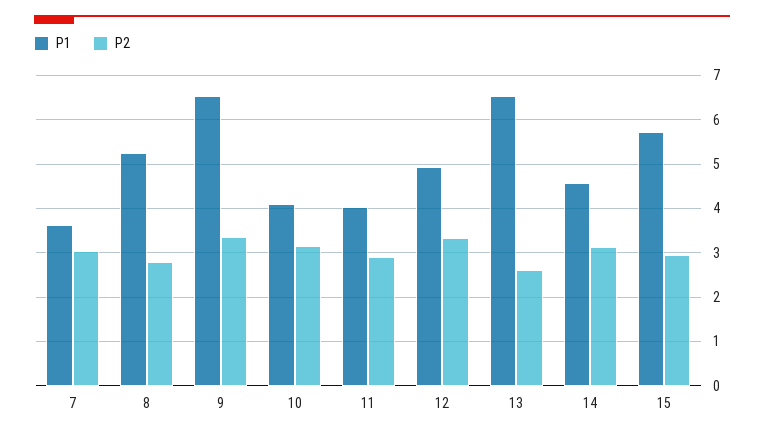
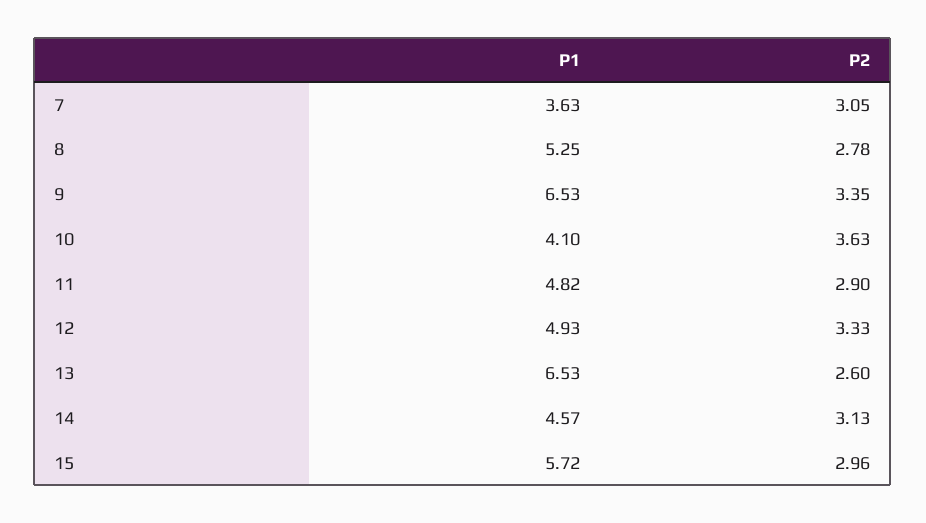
P2, 10: 3.2 -> 3.63
P1, 11: 4 -> 4.82

